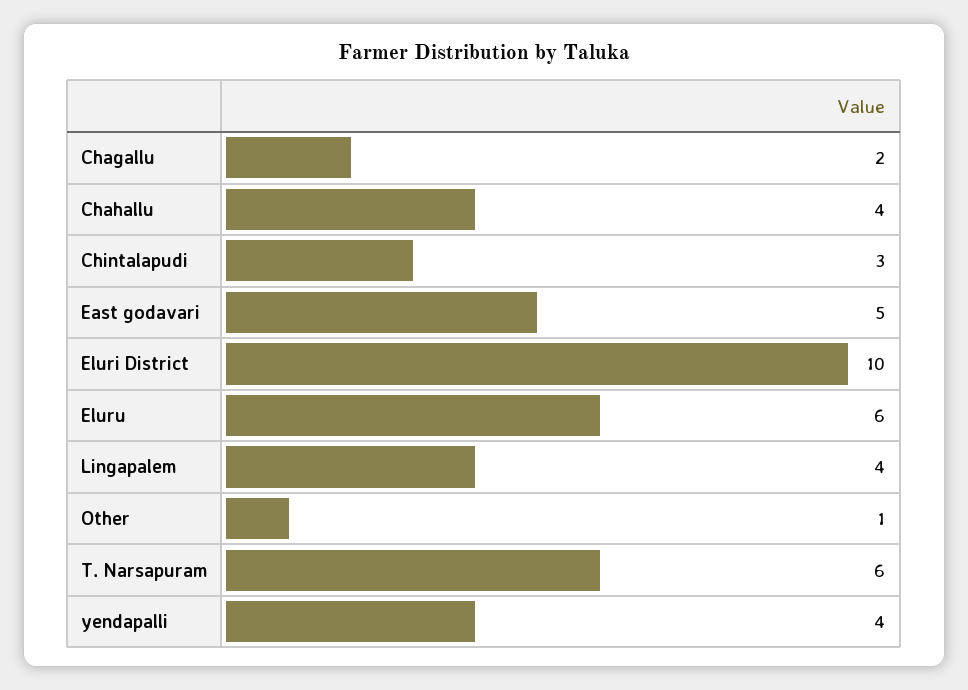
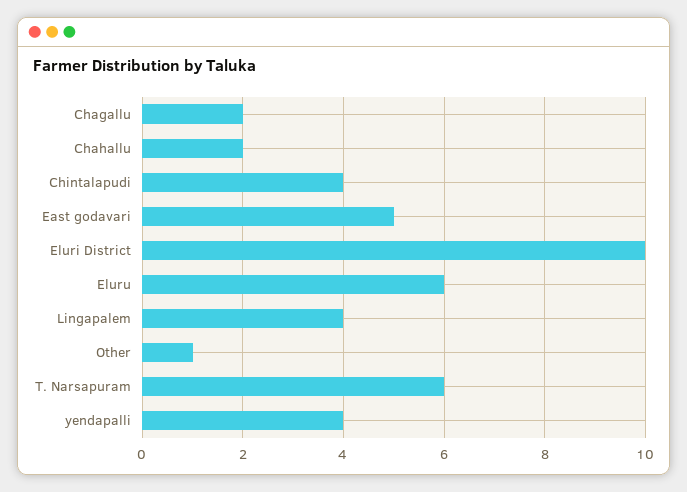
Chahallu: 4 -> 2
Chintalapudi: 3 -> 4

